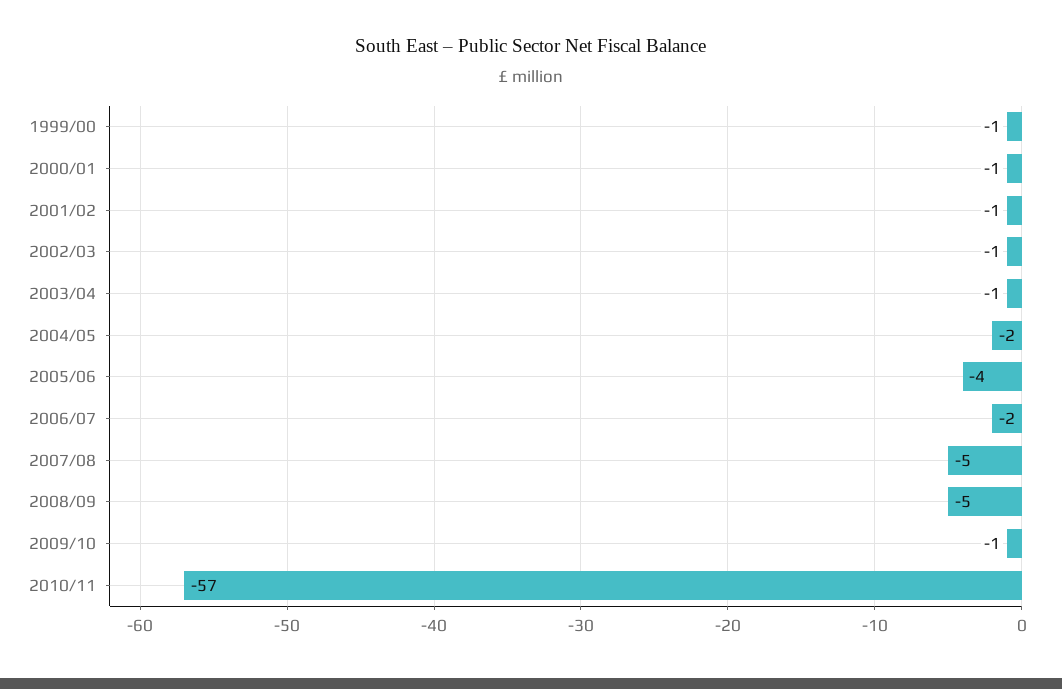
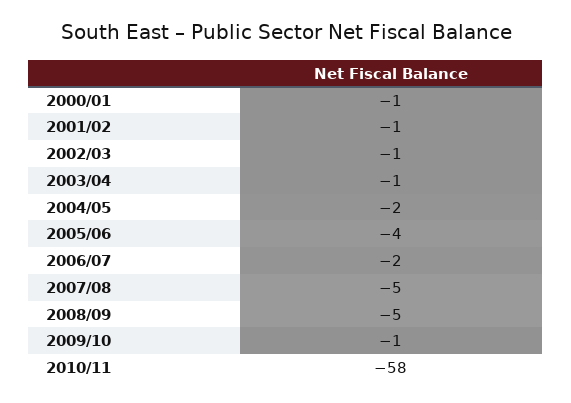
1999/00: -1 -> none
2010/11: -57 -> -58

